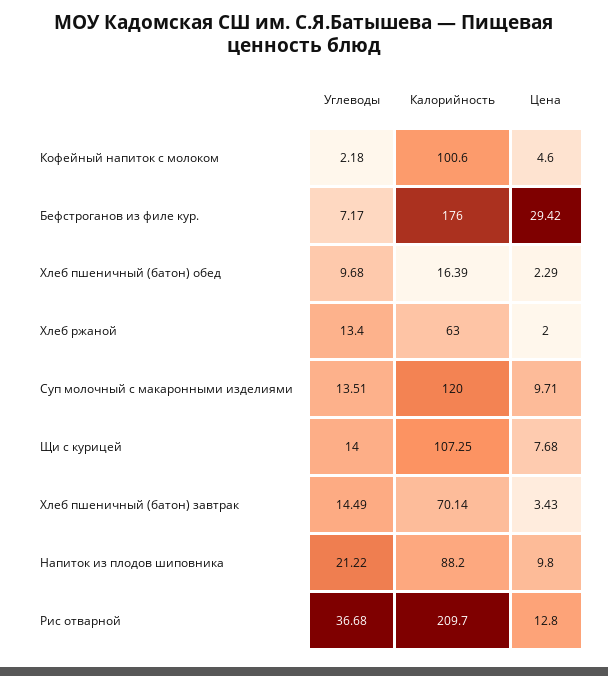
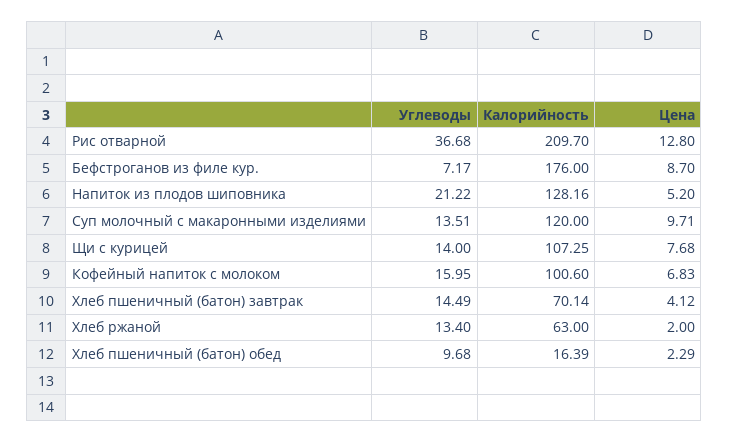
Углеводы, Кофейный напиток с молоком: 2.18 -> 15.95
Цена, Кофейный напиток с молоком: 4.6 -> 6.83
Цена, Бефстроганов из филе кур.: 29.42 -> 8.7
Цена, Хлеб пшеничный (батон) завтрак: 3.43 -> 4.12
Калорийность, Напиток из плодов шиповника: 88.2 -> 128.16
Цена, Напиток из плодов шиповника: 9.8 -> 5.2

